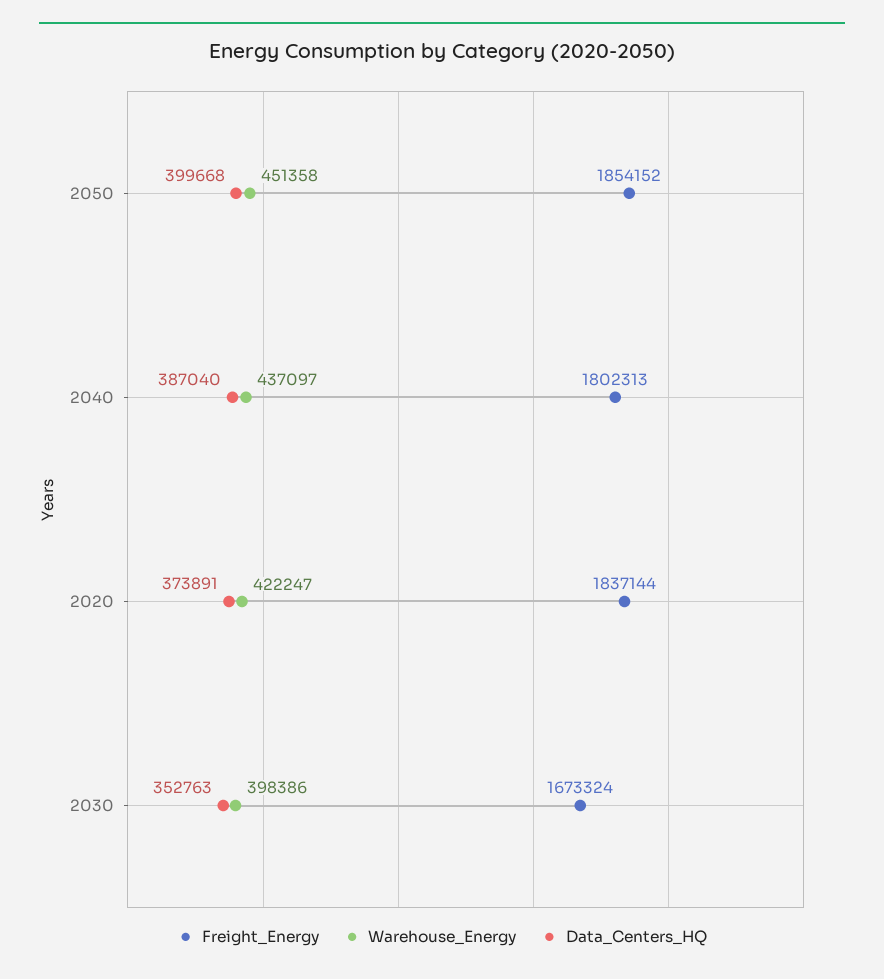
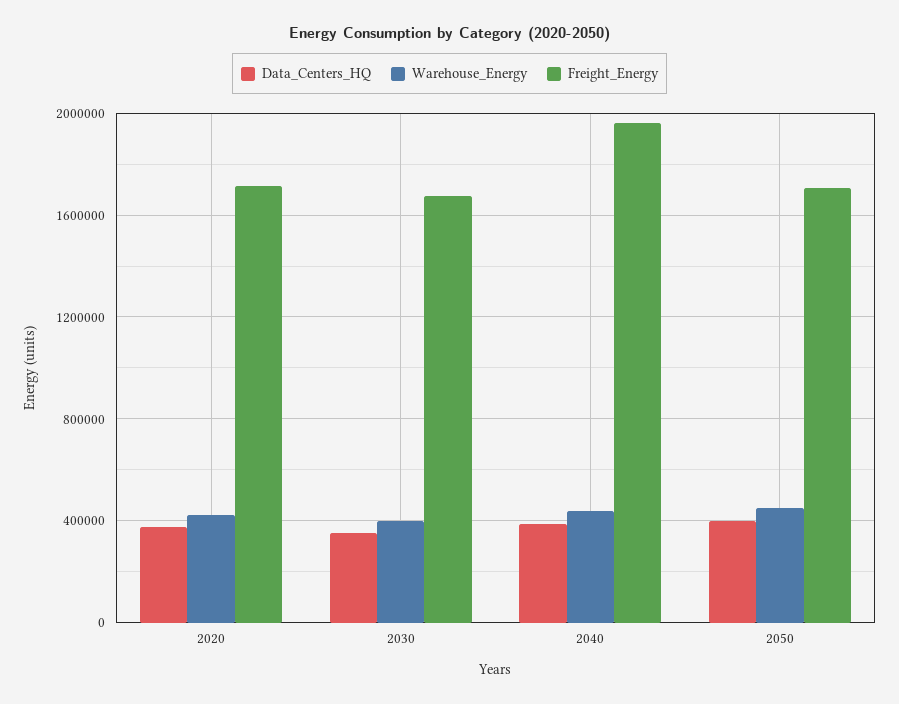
Freight_Energy, 2050: 1854152 -> 1700000
Freight_Energy, 2040: 1802313 -> 1950000
Freight_Energy, 2020: 1837144 -> 1700000

